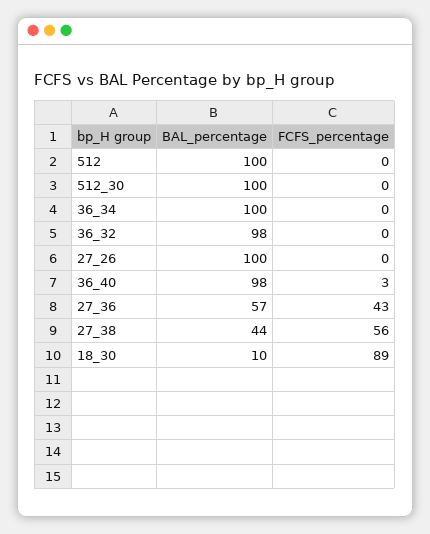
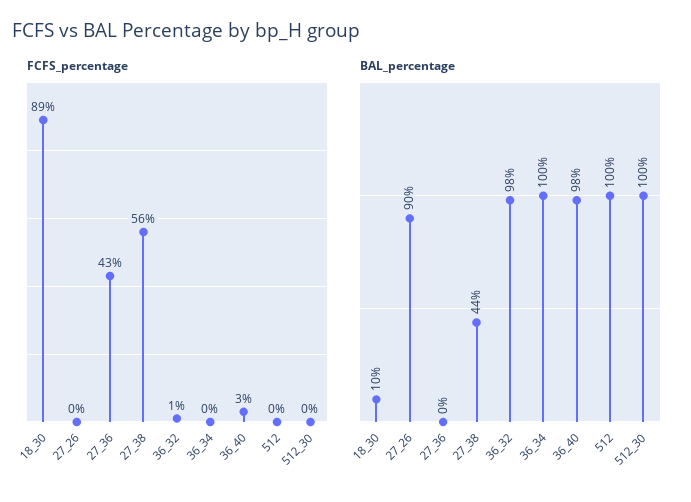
FCFS_percentage, 36_32: 0 -> 1
BAL_percentage, 27_26: 100 -> 90
BAL_percentage, 27_36: 57 -> 0

